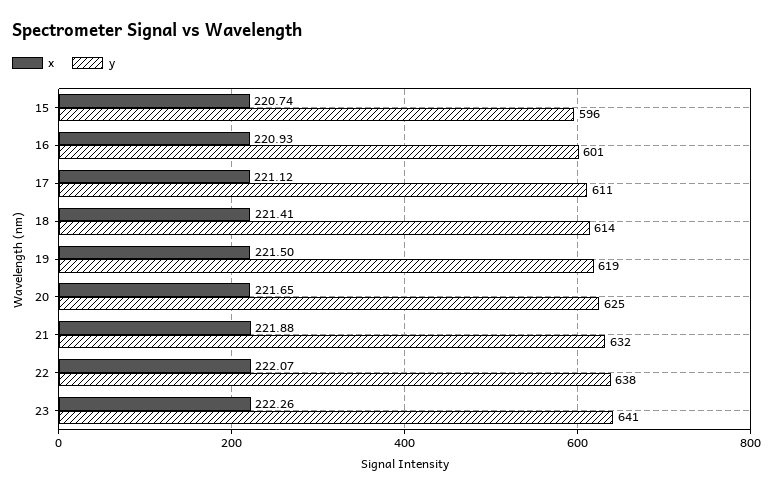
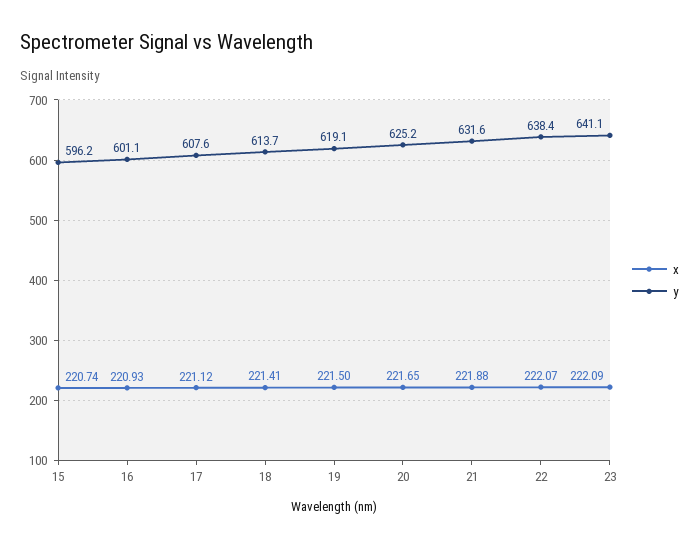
y, 17: 611 -> 607.6
x, 23: 222.26 -> 222.09

